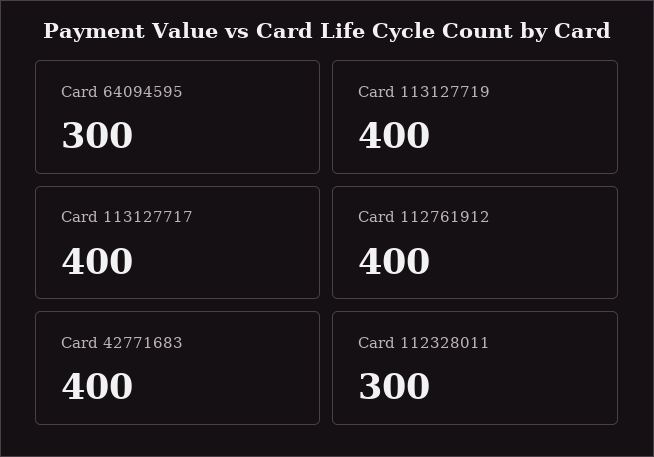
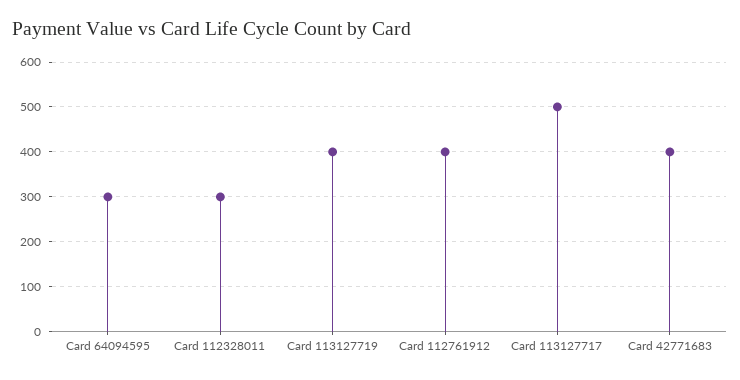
Card 113127717: 400 -> 500

